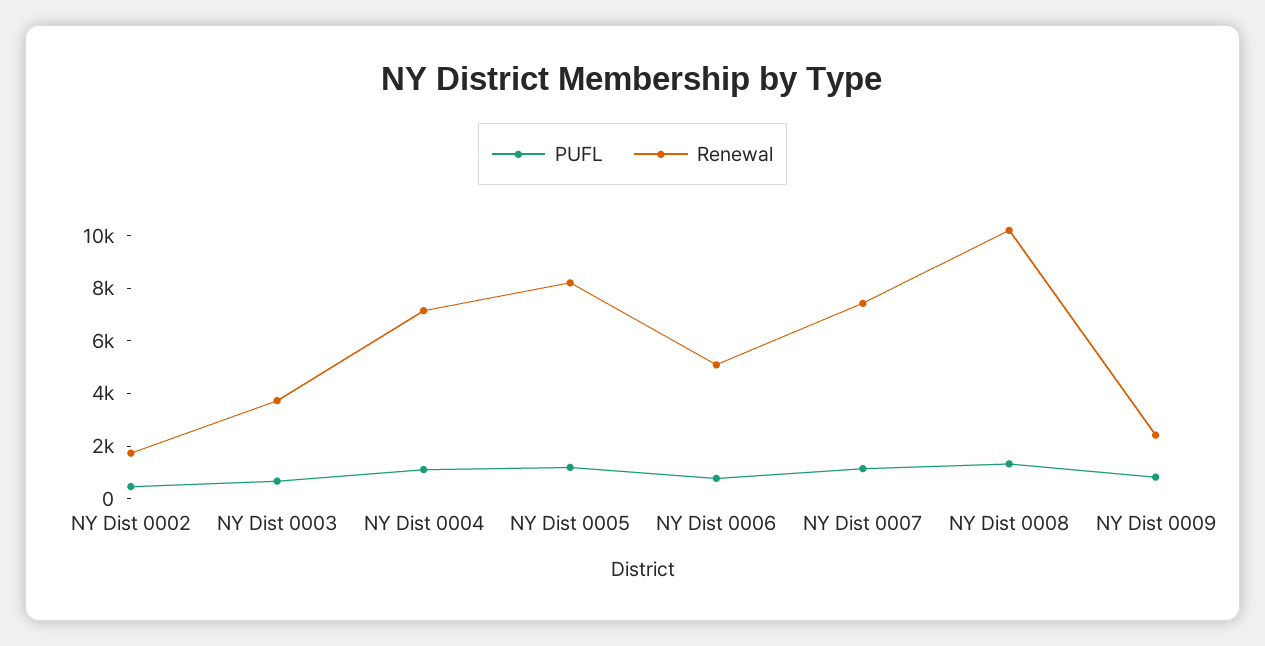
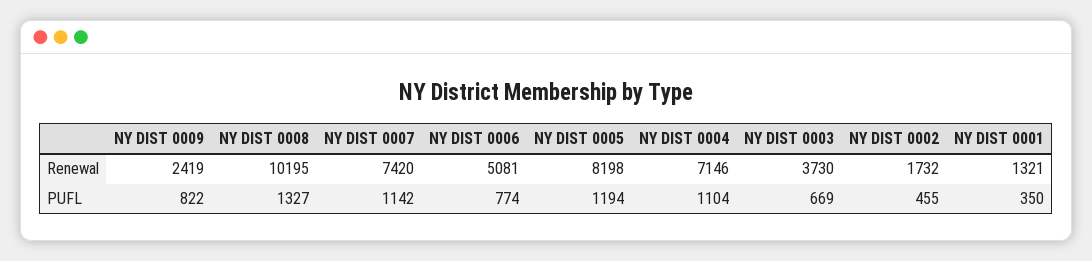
Renewal, NY DIST 0001: none -> 1321
PUFL, NY DIST 0001: none -> 350

